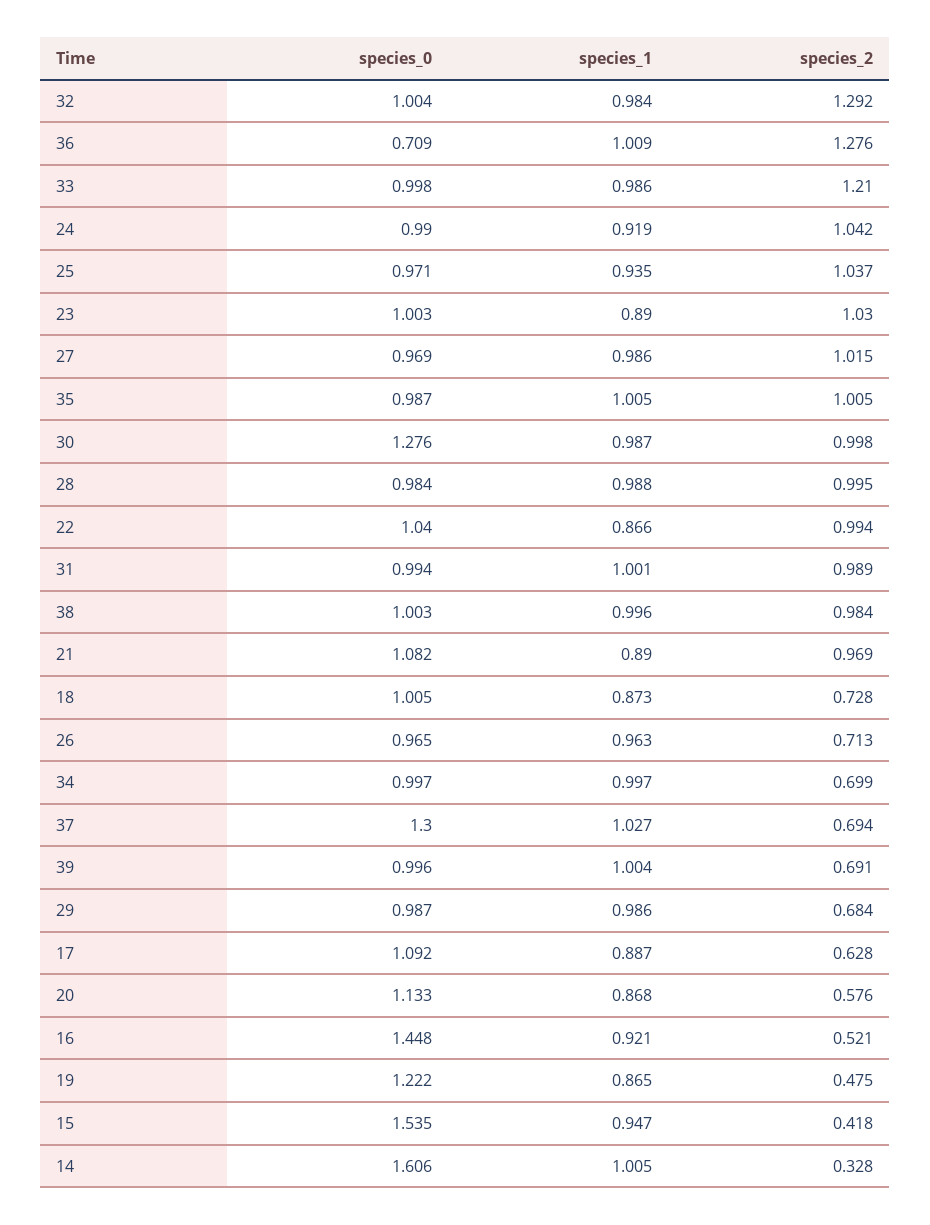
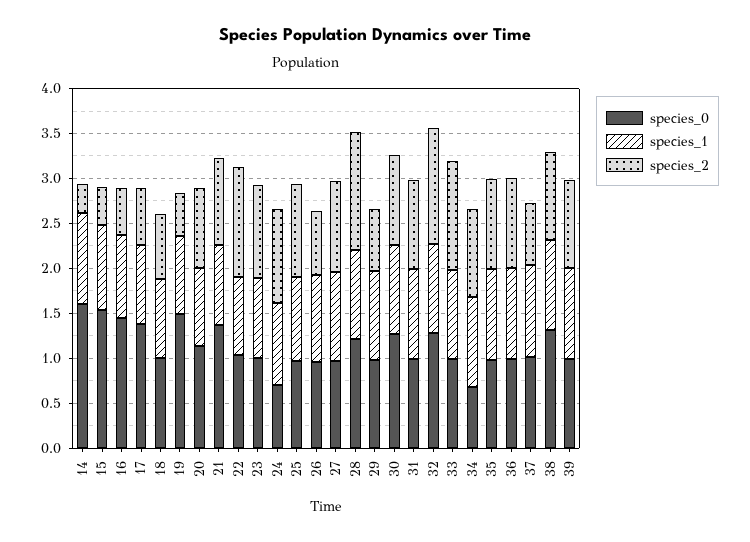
species_0, 32: 1.004 -> 1.3
species_0, 36: 0.709 -> 1
species_2, 36: 1.276 -> 1
species_0, 24: 0.99 -> 0.7
species_0, 28: 0.984 -> 1.2
species_2, 28: 0.995 -> 1.3
species_2, 22: 0.994 -> 1.2
species_0, 38: 1.003 -> 1.3
species_0, 21: 1.082 -> 1.4
species_0, 34: 0.997 -> 0.7
species_2, 34: 0.699 -> 1
species_0, 37: 1.3 -> 1
species_2, 39: 0.691 -> 1
species_0, 17: 1.092 -> 1.4
species_2, 20: 0.576 -> 0.9
species_0, 19: 1.222 -> 1.5

